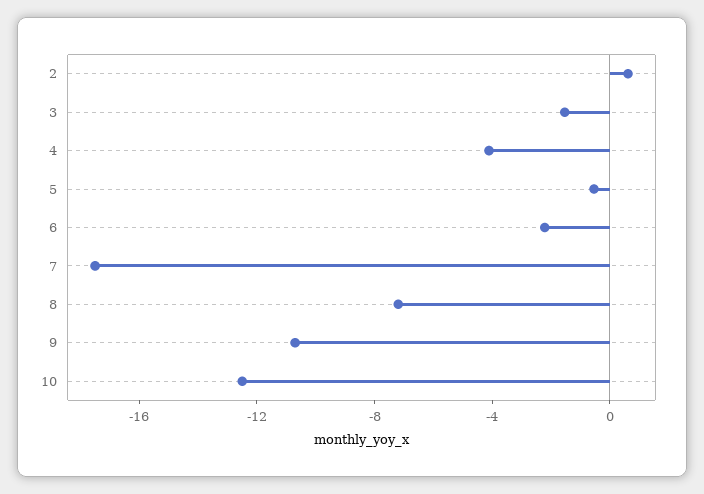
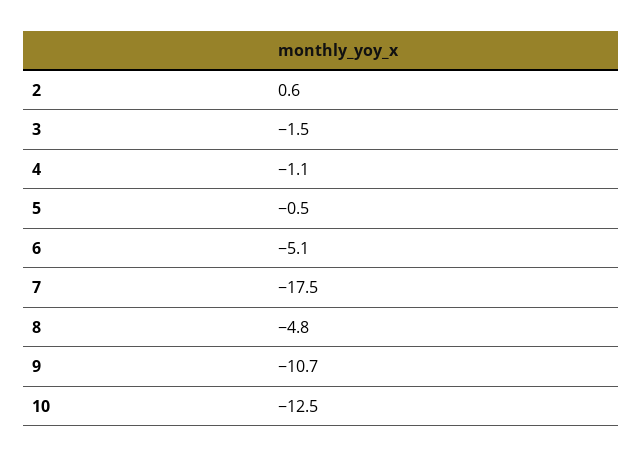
4: -4 -> -1.1
6: -2 -> -5.1
8: -7 -> -4.8

